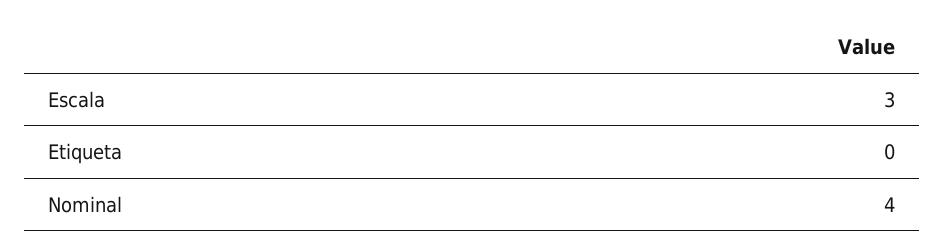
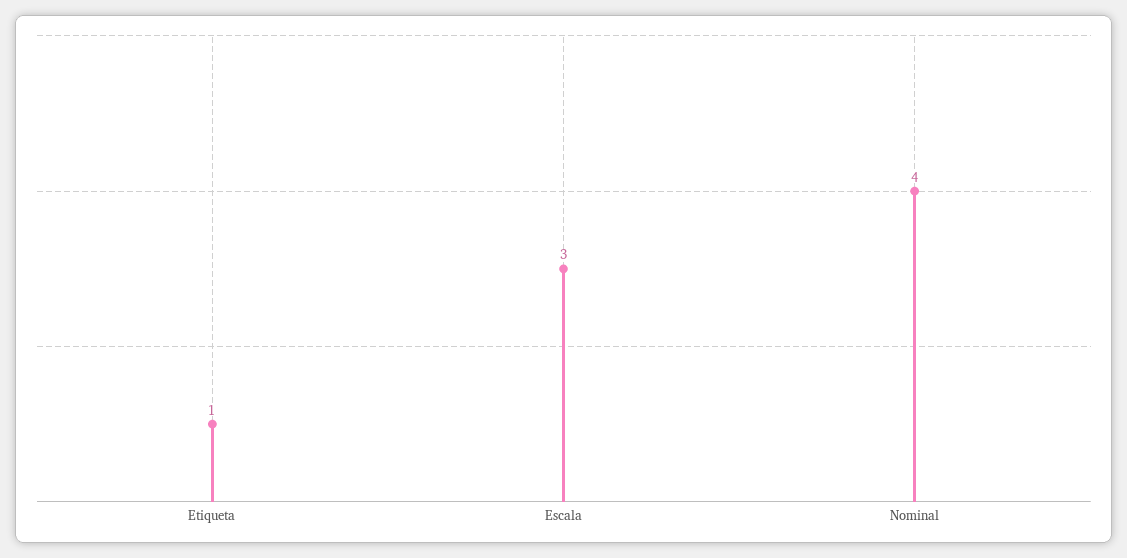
Etiqueta: 0 -> 1

